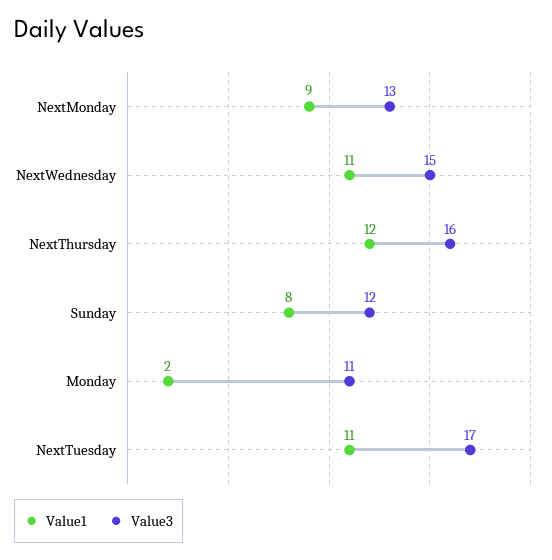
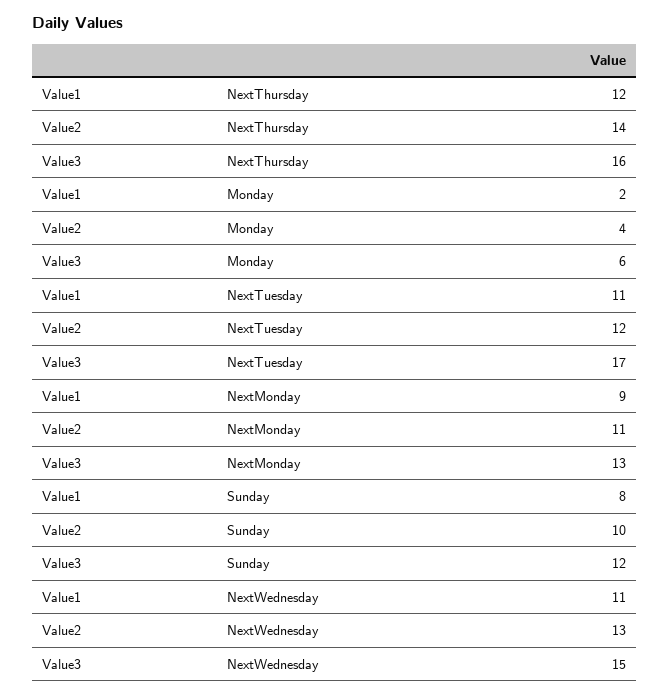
Value3, Monday: 11 -> 6
Value2, NextThursday: none -> 14
Value2, Monday: none -> 4
Value2, NextTuesday: none -> 12
Value2, NextMonday: none -> 11
Value2, Sunday: none -> 10
Value2, NextWednesday: none -> 13

